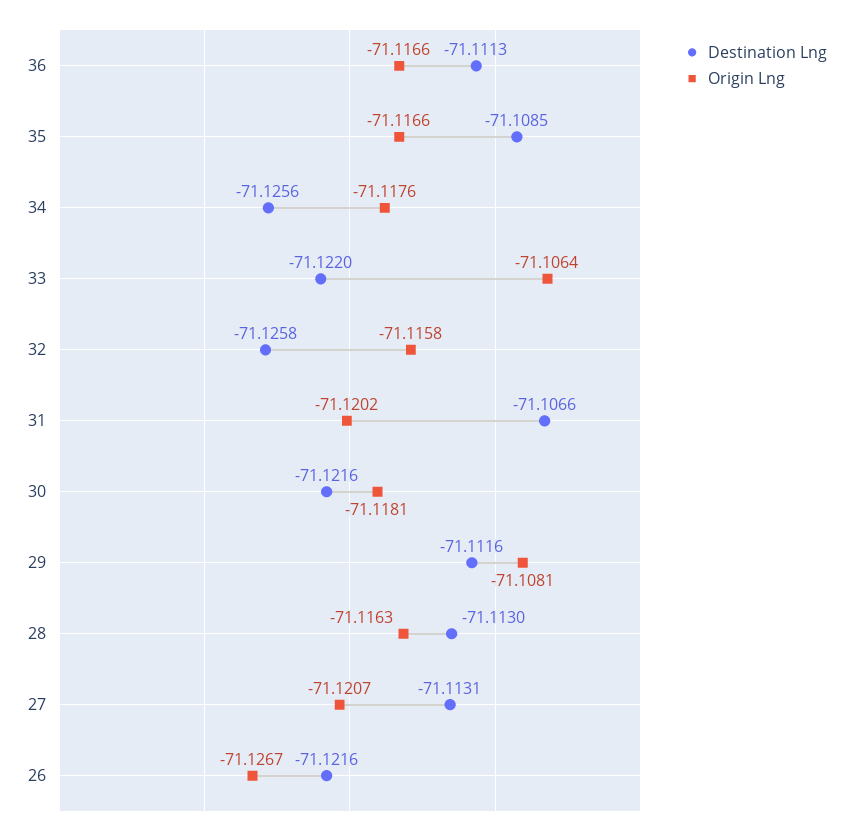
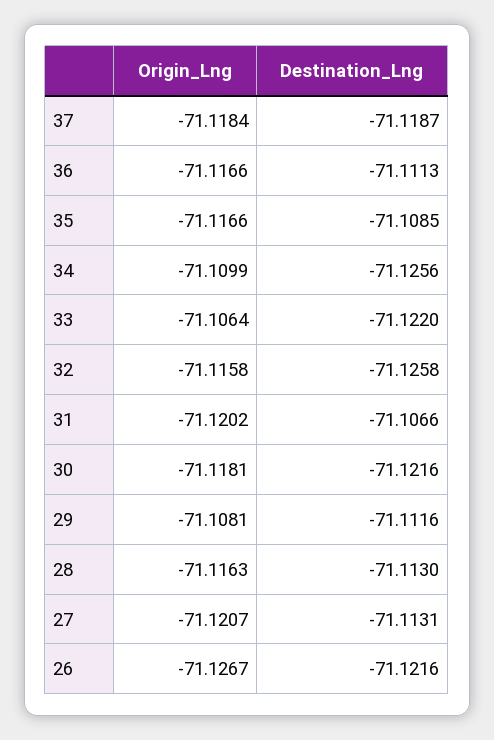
Origin Lng, 34: -71.1176 -> -71.1099
Origin Lng, 37: none -> -71.1184
Destination Lng, 37: none -> -71.1187

